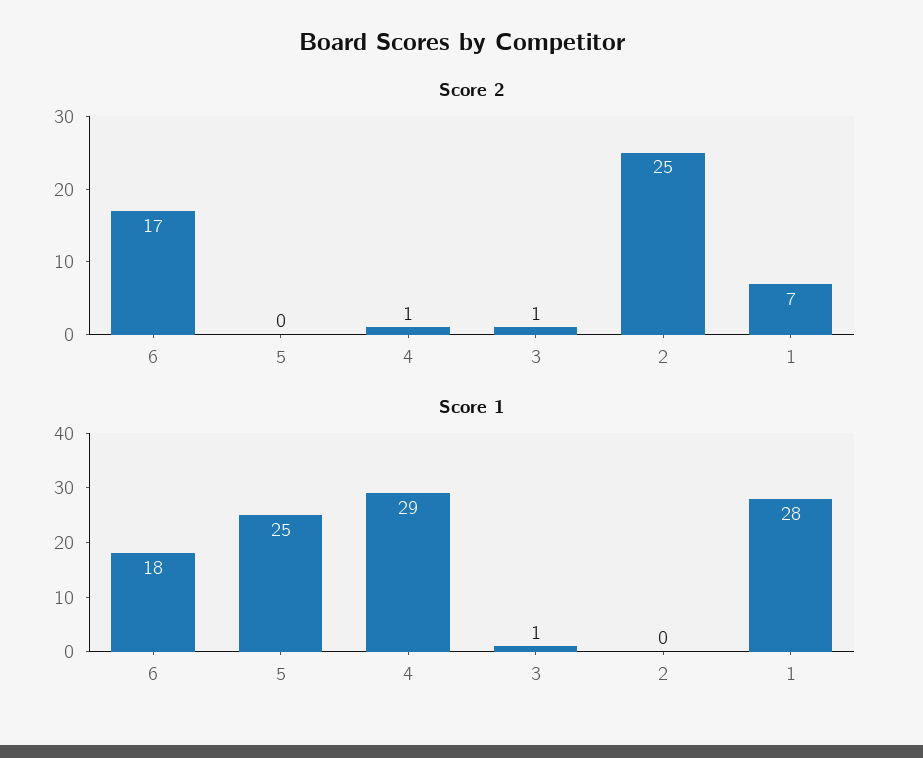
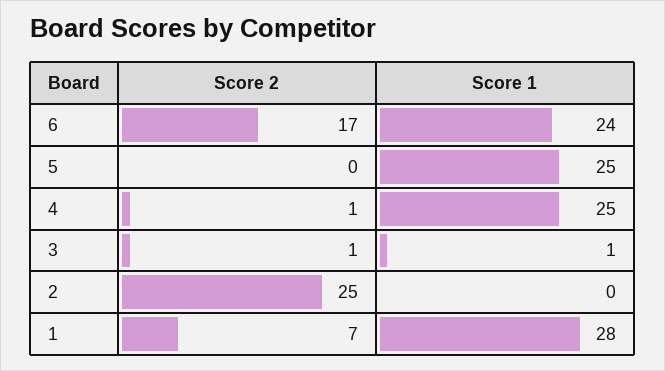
Score 1, 6: 18 -> 24
Score 1, 4: 29 -> 25

